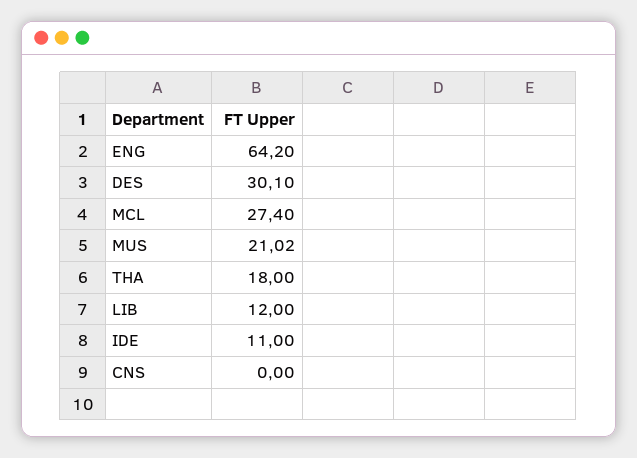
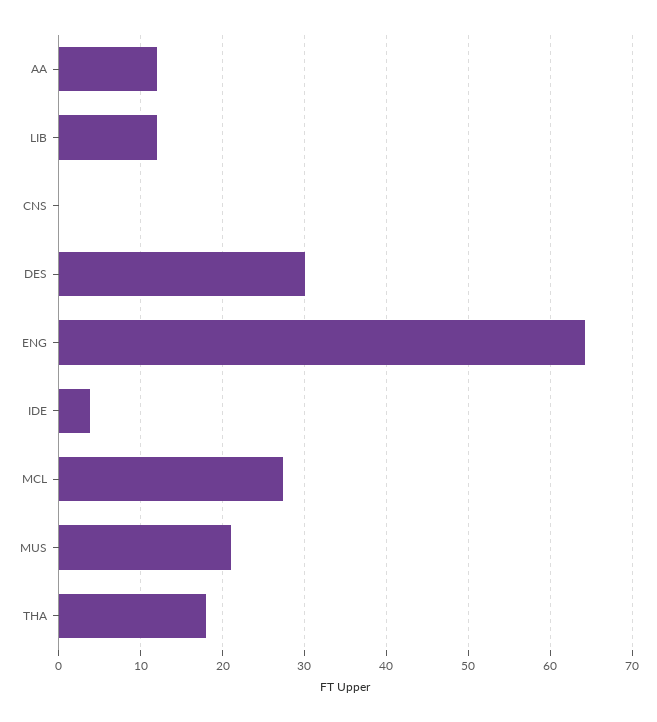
IDE: 11 -> 4
AA: none -> 12

